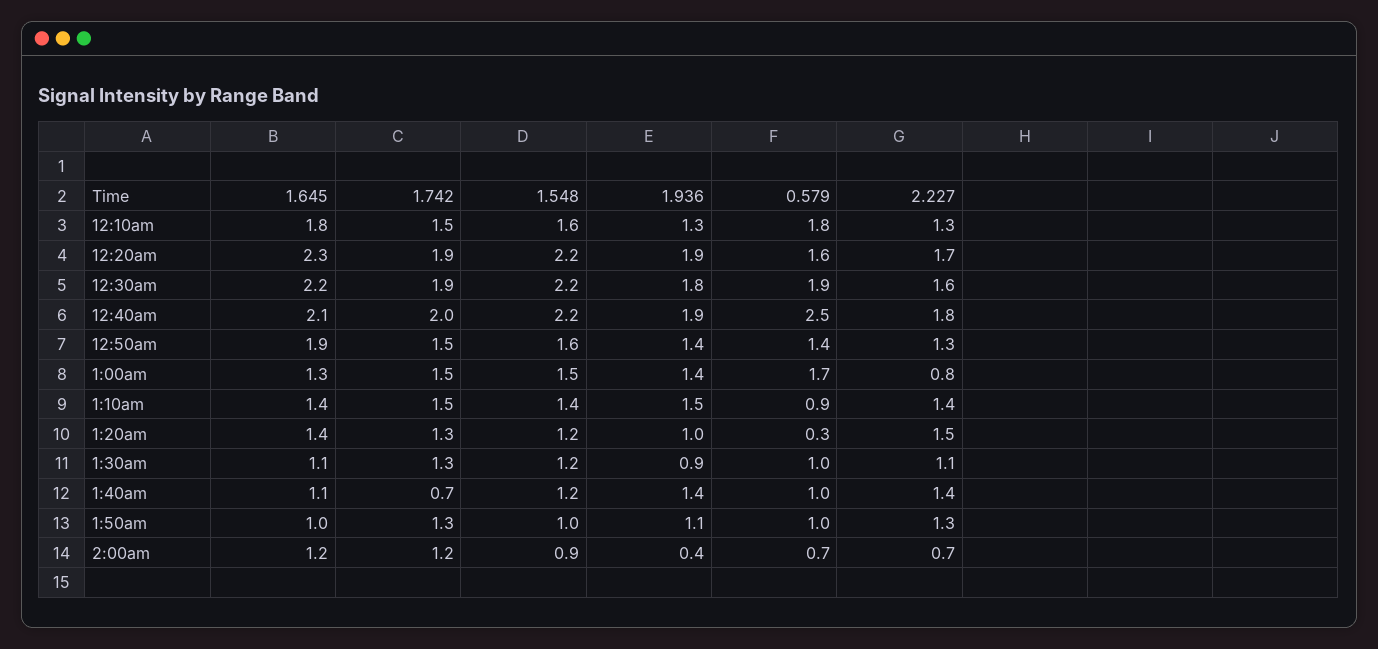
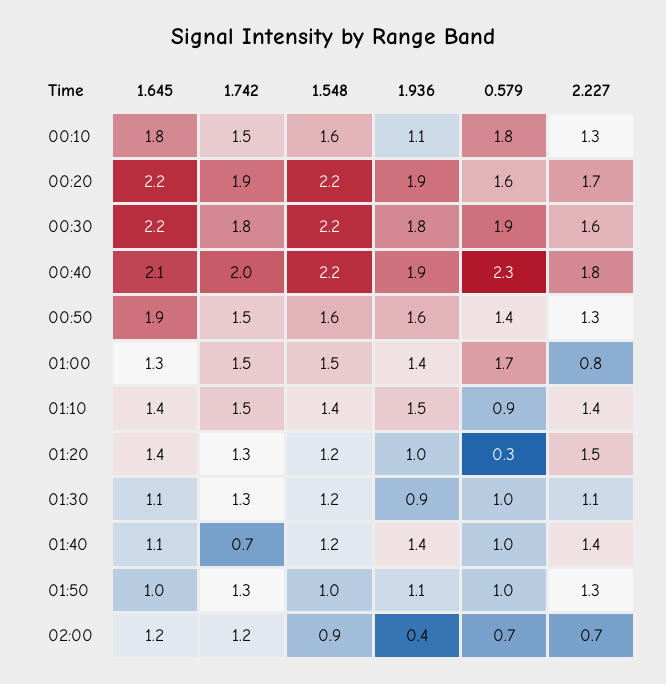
1.936, 12:10am: 1.3 -> 1.1
1.645, 12:20am: 2.3 -> 2.2
1.742, 12:30am: 1.9 -> 1.8
0.579, 12:40am: 2.5 -> 2.3
1.936, 12:50am: 1.4 -> 1.6

